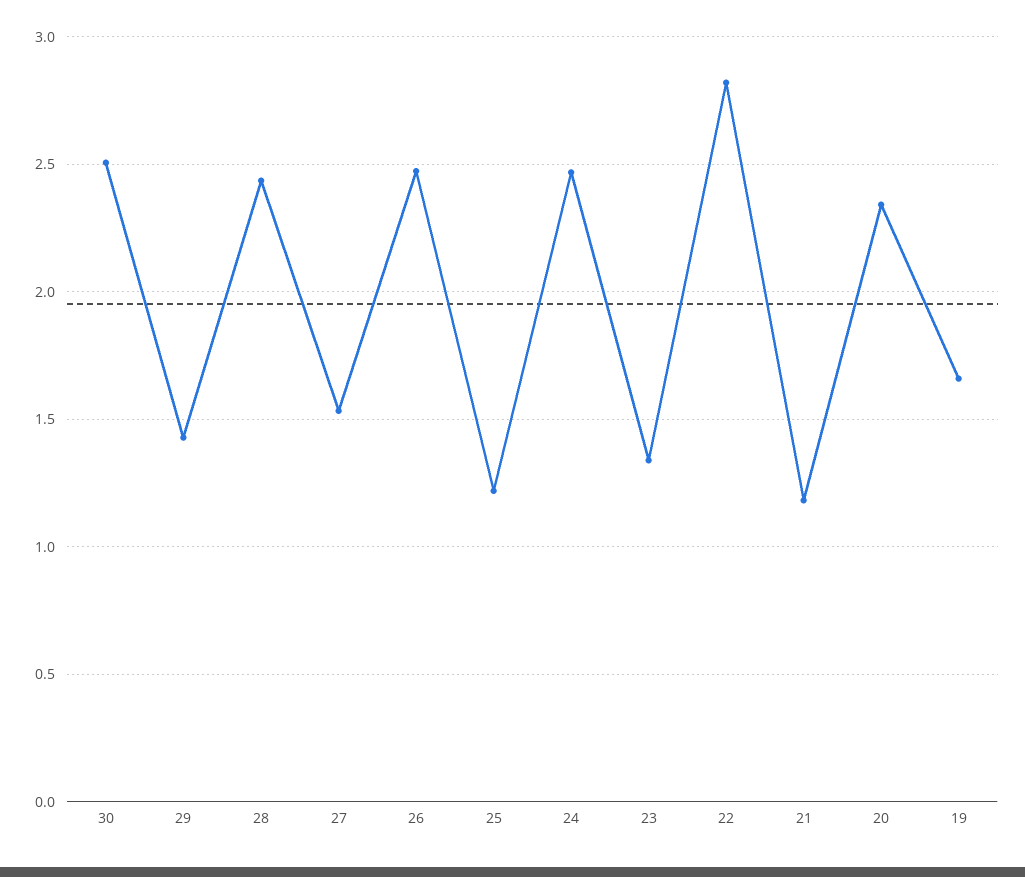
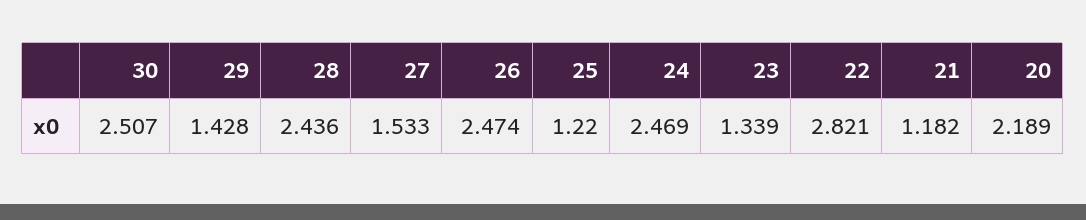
20: 2.35 -> 2.189
19: 1.65 -> none

